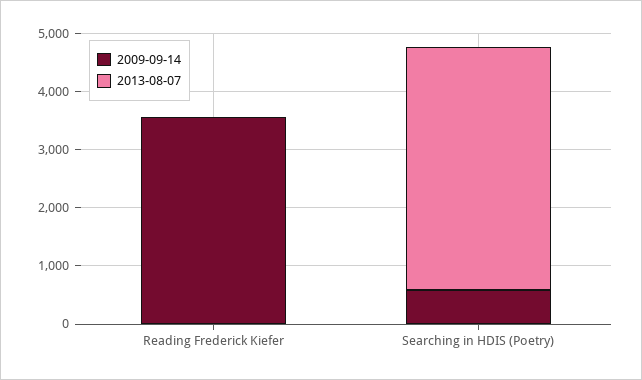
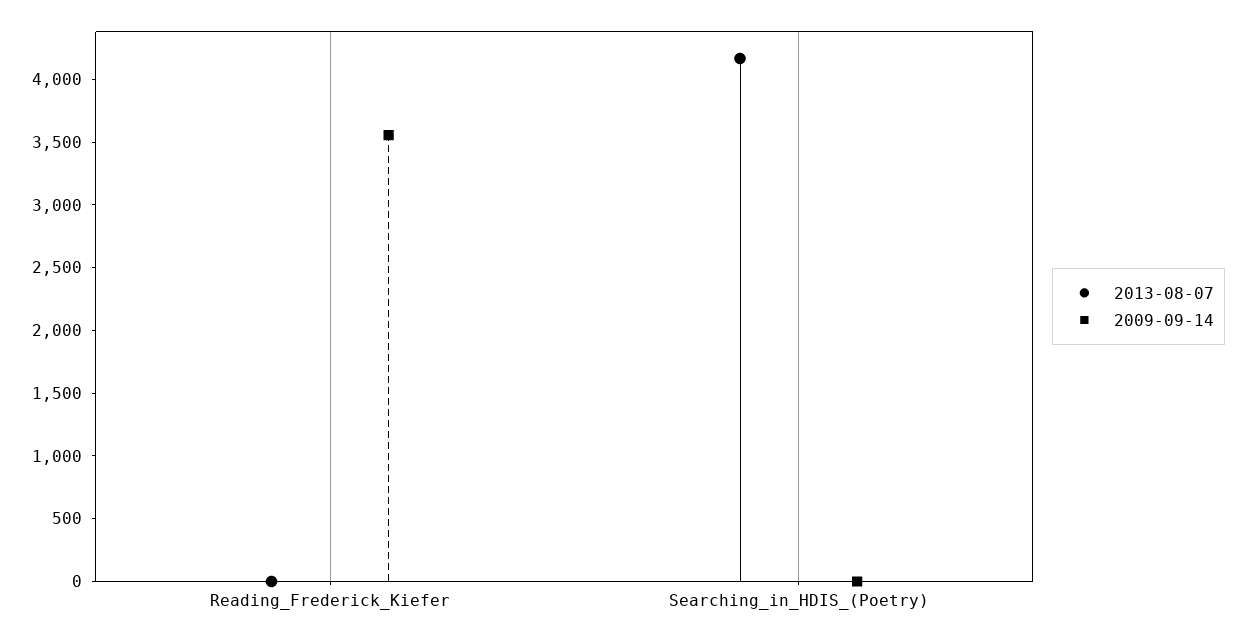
2009-09-14, Searching in HDIS (Poetry): 600 -> 0

